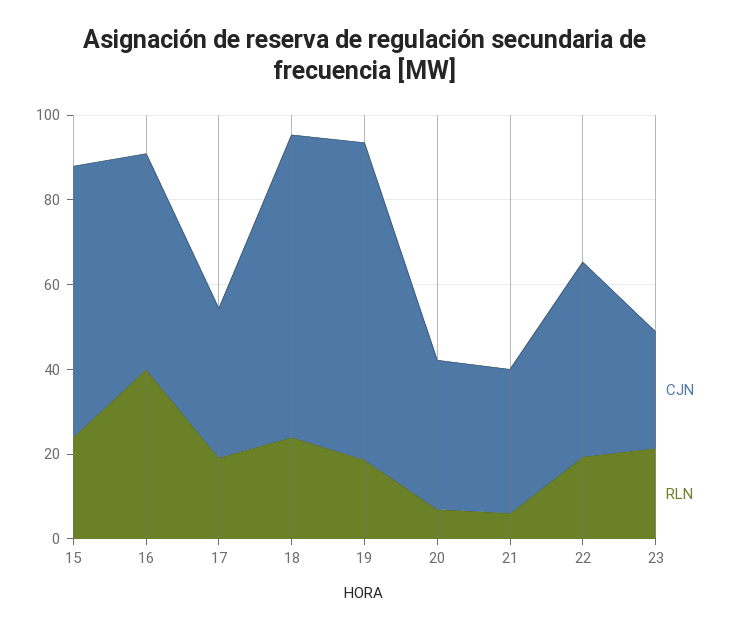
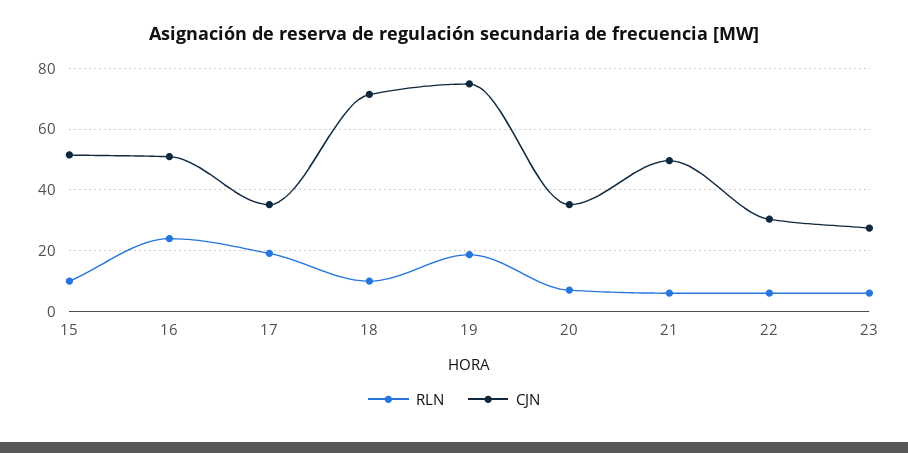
CJN, 15: 65 -> 52
RLN, 15: 25 -> 10
RLN, 16: 40 -> 24
RLN, 18: 25 -> 10
CJN, 21: 35 -> 50
CJN, 22: 45 -> 30
RLN, 22: 20 -> 6
RLN, 23: 20 -> 6

